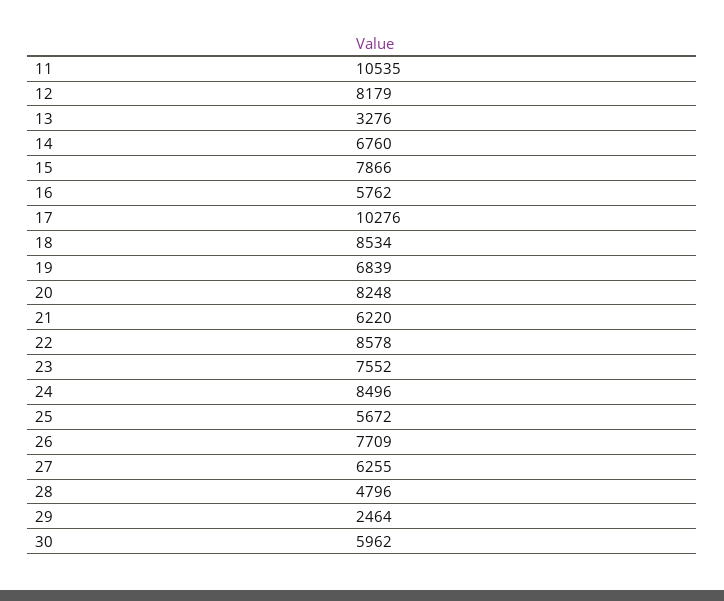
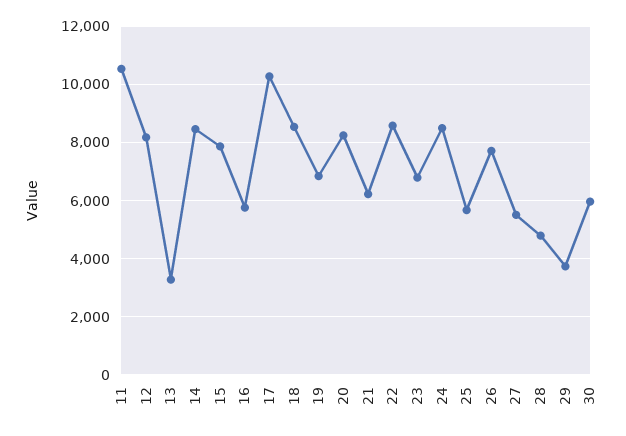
14: 6760 -> 8500
23: 7552 -> 6750
27: 6255 -> 5500
29: 2464 -> 3750

